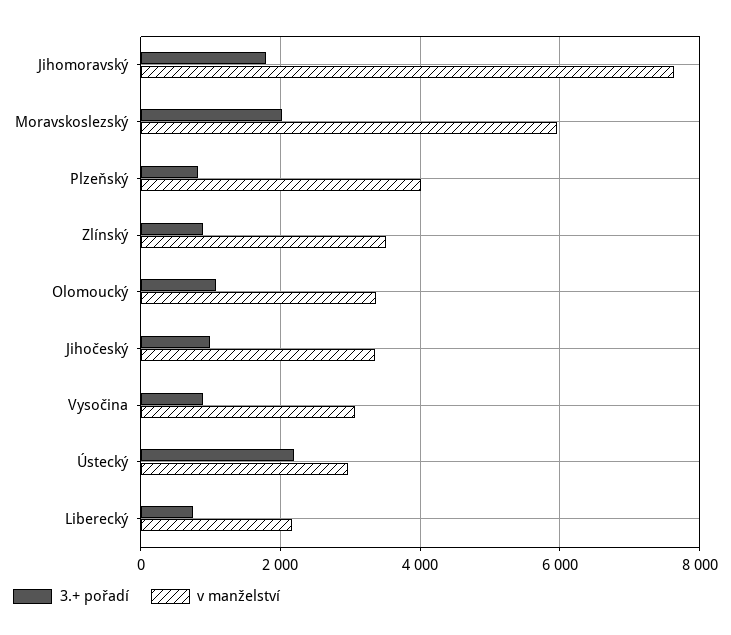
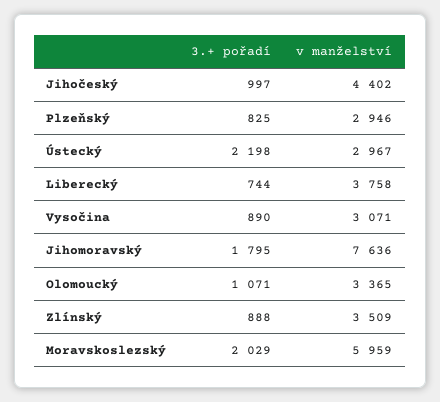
v manželství, Plzeňský: 4000 -> 2946
v manželství, Jihočeský: 3400 -> 4402
v manželství, Liberecký: 2200 -> 3758

